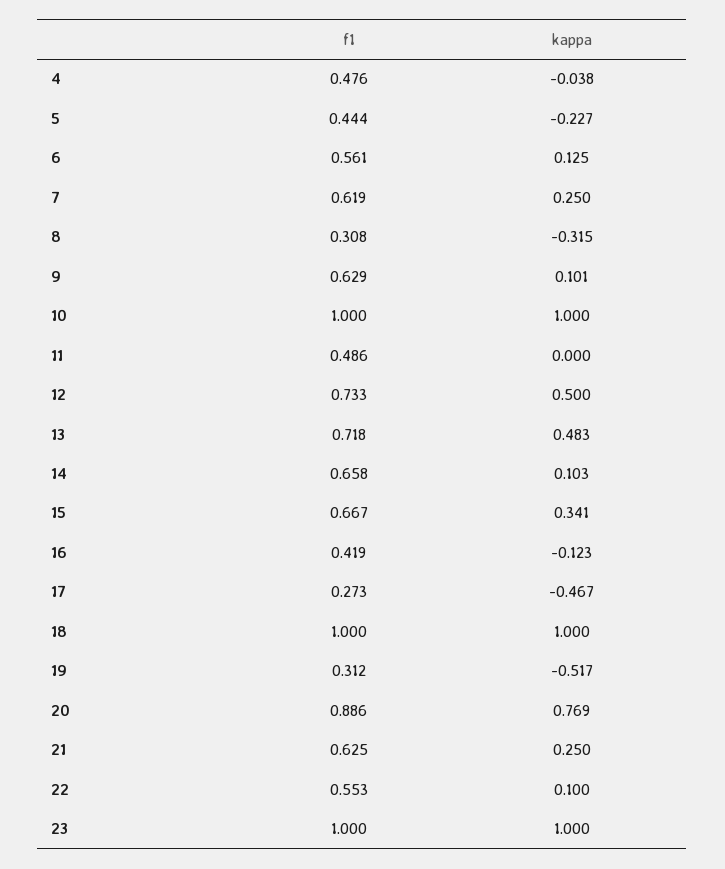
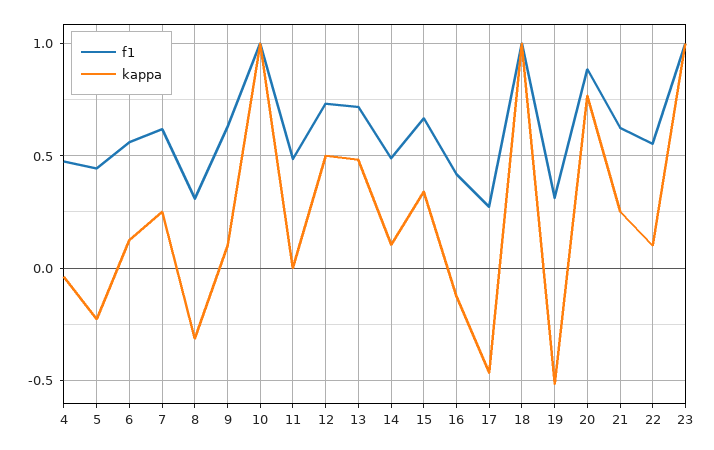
f1, 14: 0.658 -> 0.5

